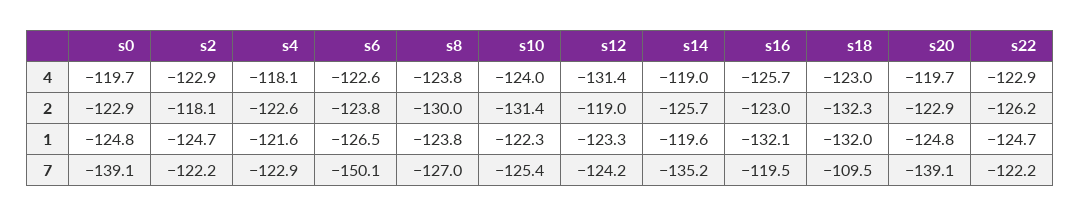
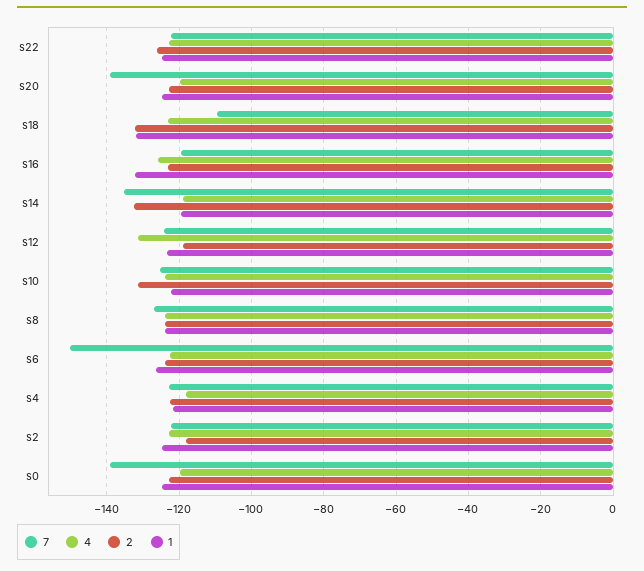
2, s8: -130 -> -124
2, s14: -125.7 -> -132

